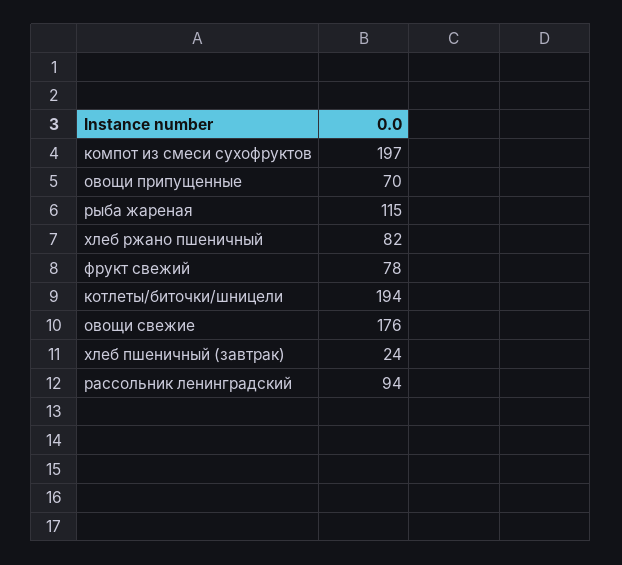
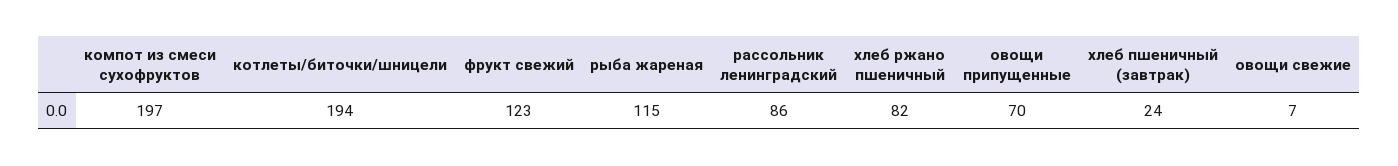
фрукт свежий: 78 -> 123
овощи свежие: 176 -> 7
рассольник ленинградский: 94 -> 86

